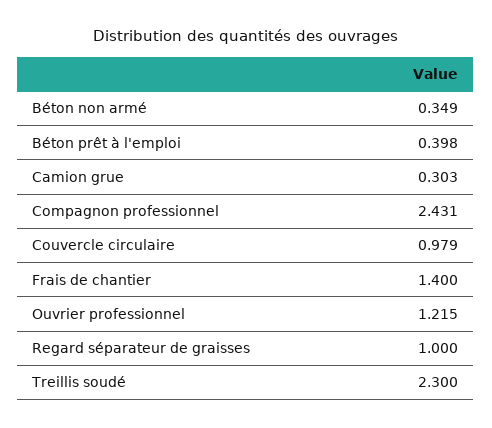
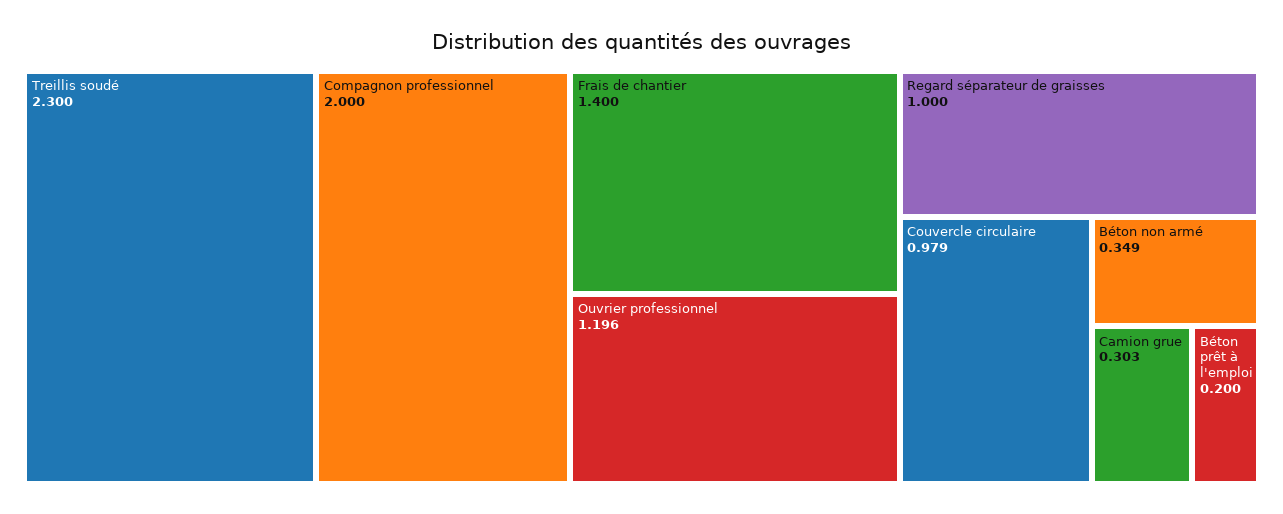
Béton prêt à l'emploi: 0.398 -> 0.2
Compagnon professionnel: 2.431 -> 2
Ouvrier professionnel: 1.215 -> 1.196

